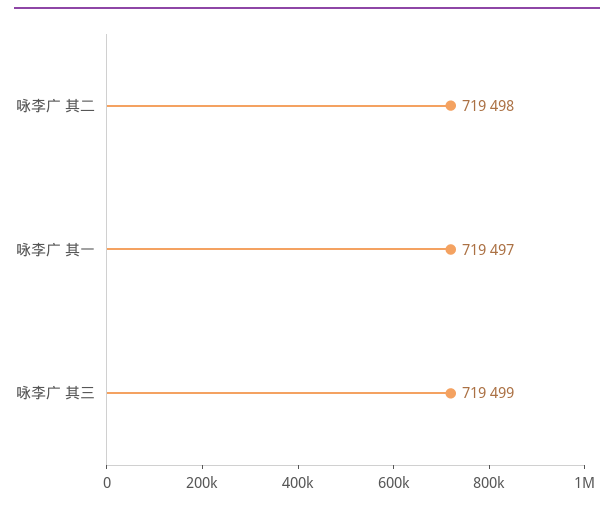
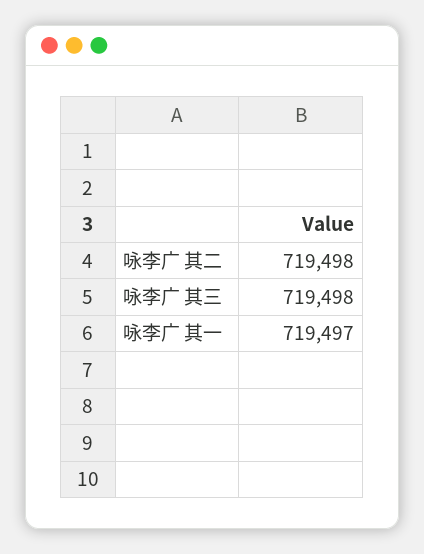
咏李广 其三: 719499 -> 719498

